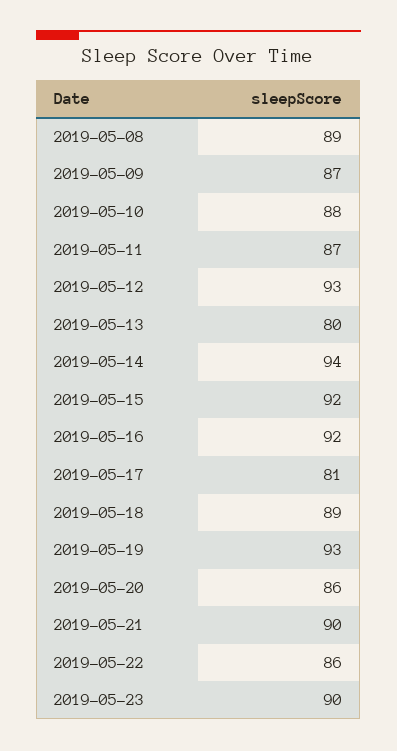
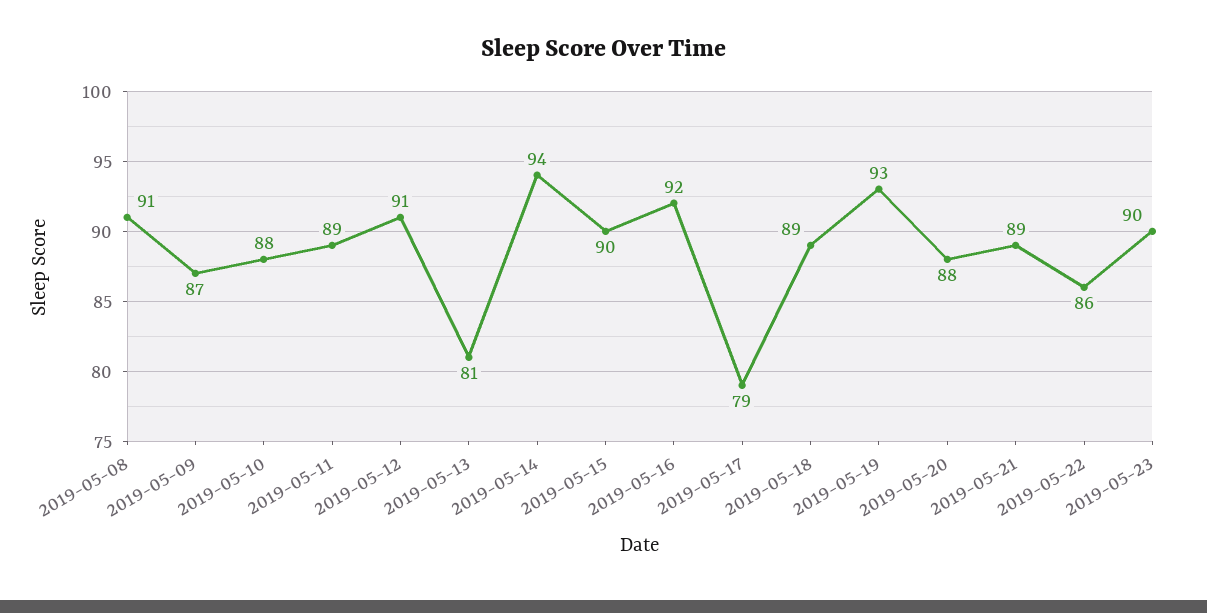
2019-05-08: 89 -> 91
2019-05-11: 87 -> 89
2019-05-12: 93 -> 91
2019-05-13: 80 -> 81
2019-05-15: 92 -> 90
2019-05-17: 81 -> 79
2019-05-20: 86 -> 88
2019-05-21: 90 -> 89

